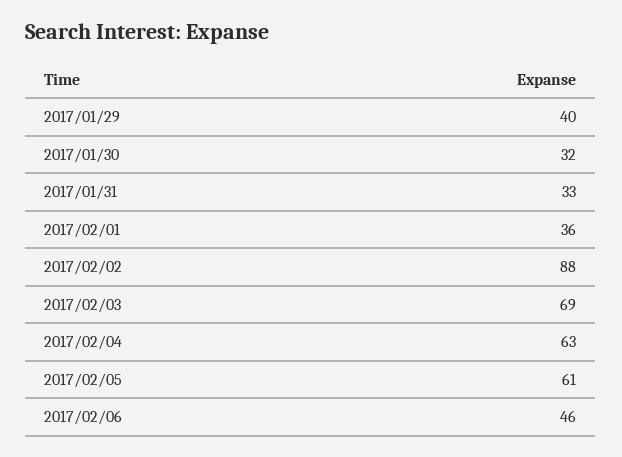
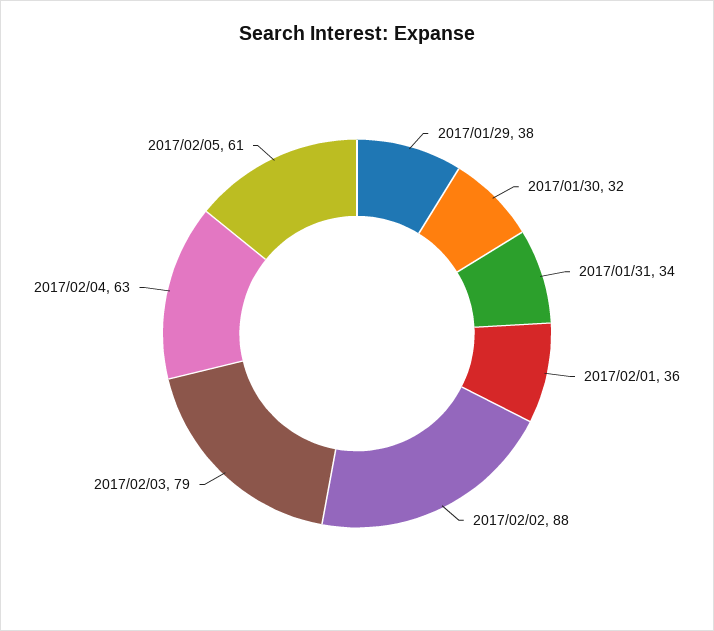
2017/01/29: 40 -> 38
2017/01/31: 33 -> 34
2017/02/03: 69 -> 79
2017/02/06: 46 -> none

